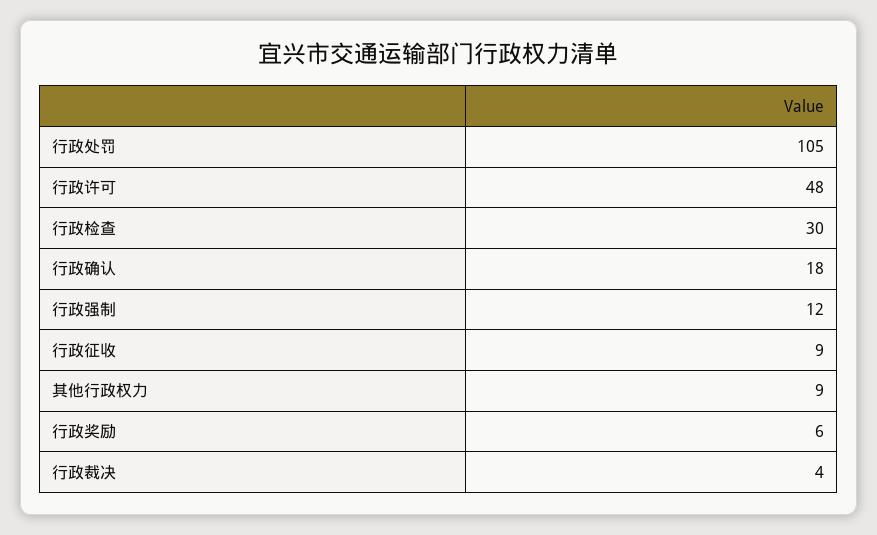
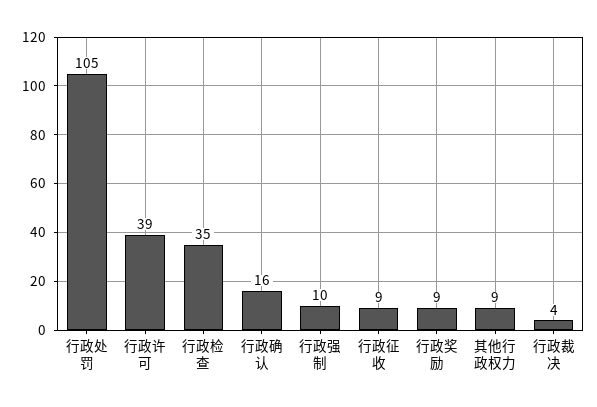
行政许可: 48 -> 39
行政检查: 30 -> 35
行政确认: 18 -> 16
行政强制: 12 -> 10
行政奖励: 6 -> 9

